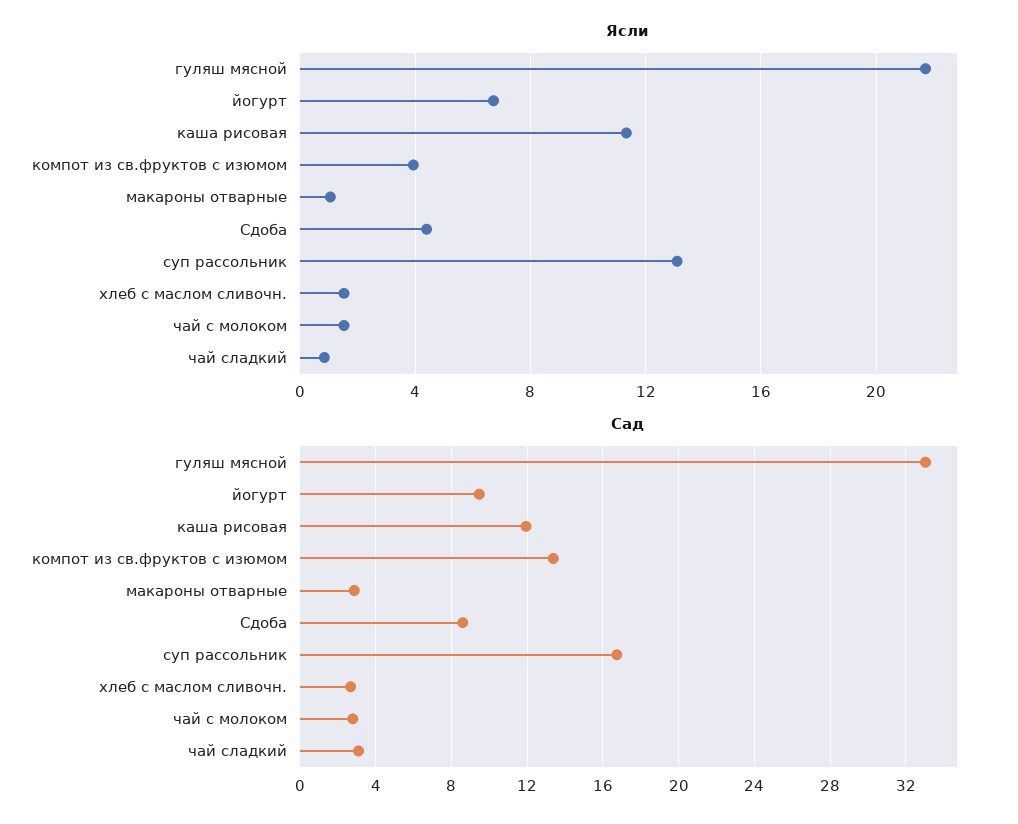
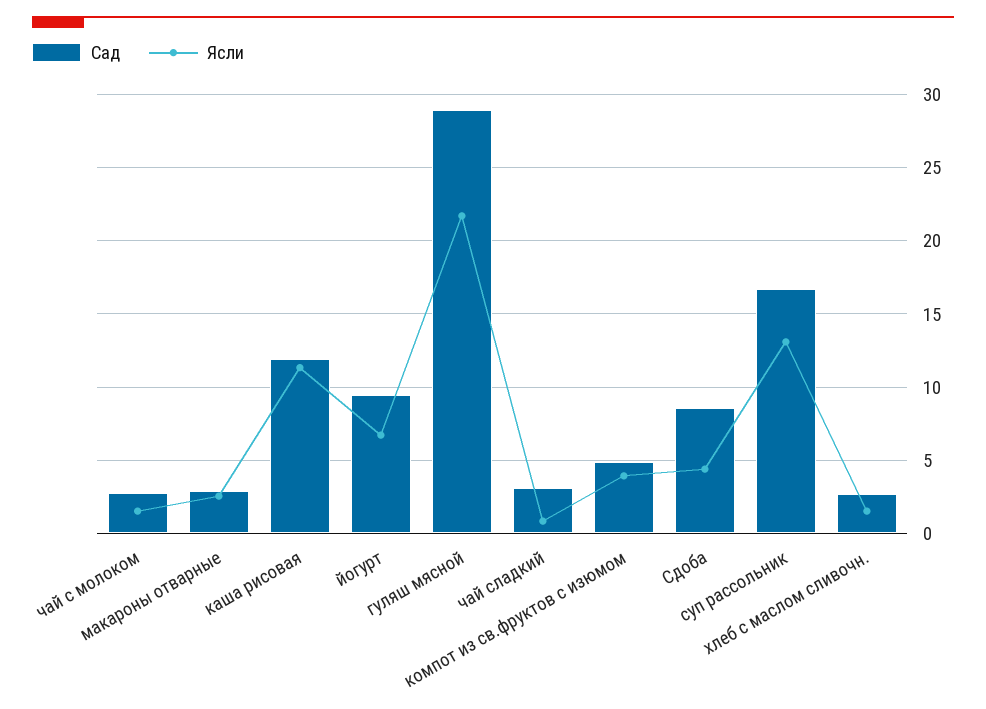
Ясли, макароны отварные: 1 -> 2.5
Сад, гуляш мясной: 33 -> 29
Сад, компот из св.фруктов с изюмом: 13.5 -> 5

